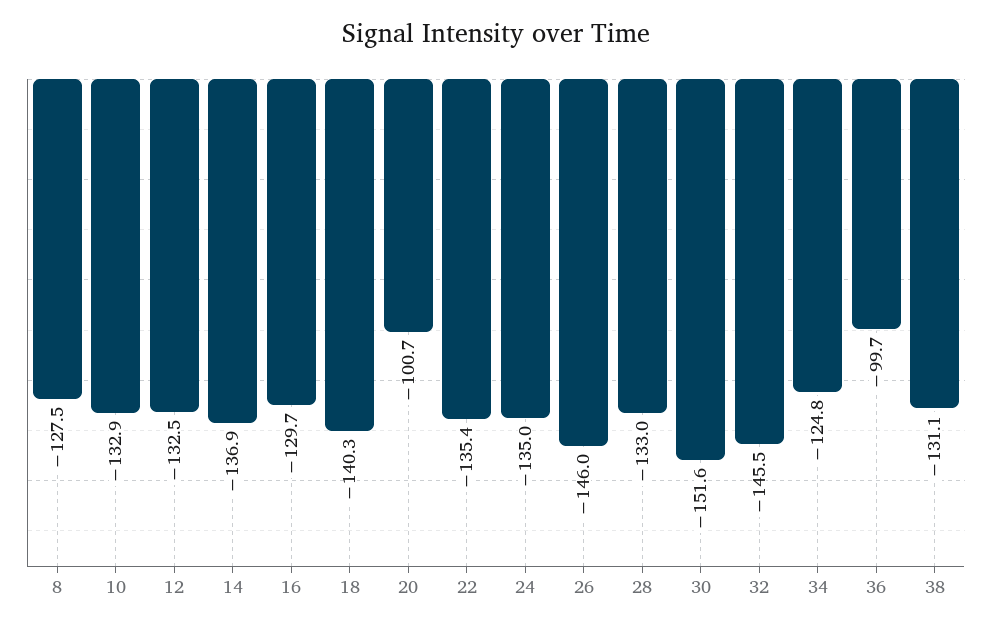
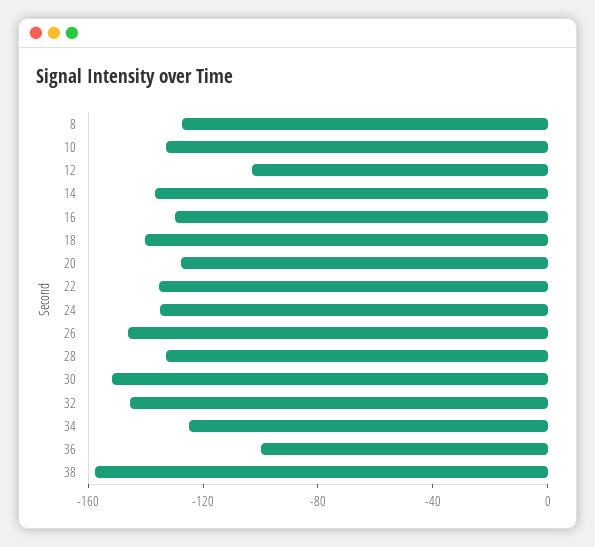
12: -132.5 -> -100
20: -100.7 -> -130
38: -131.1 -> -160

